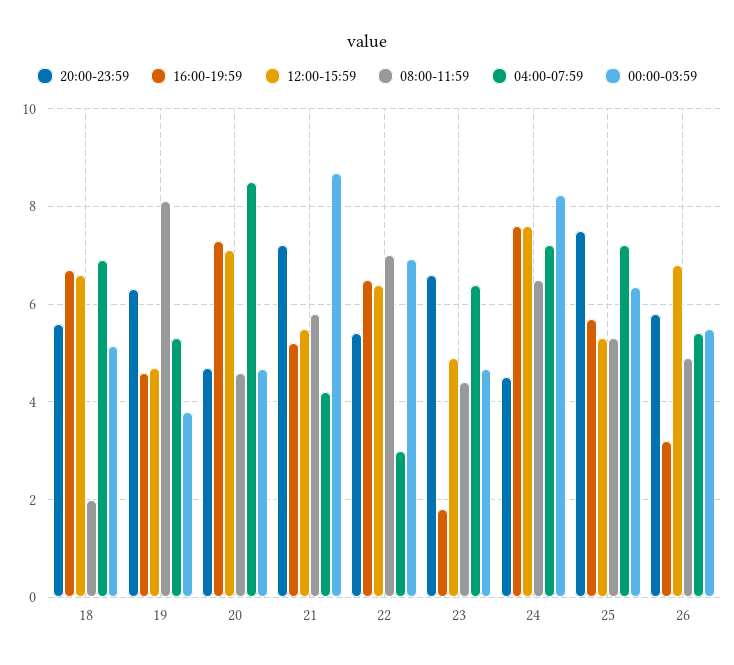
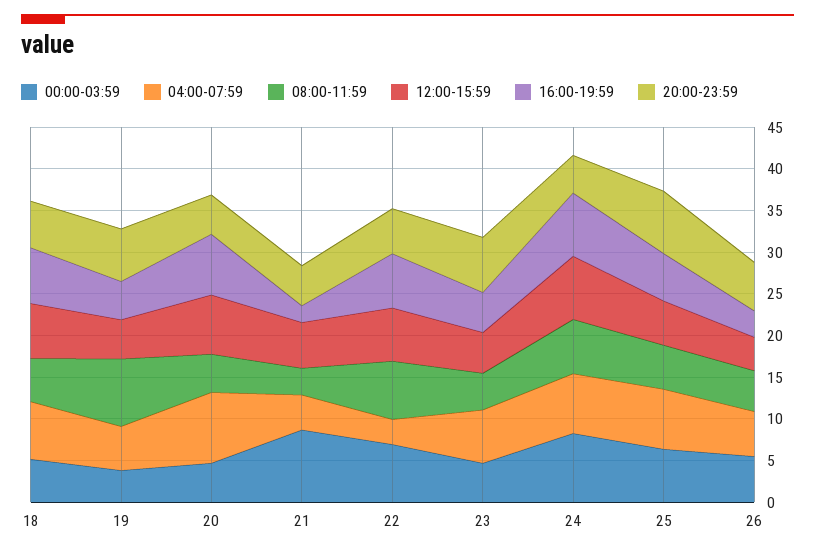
08:00-11:59, 18: 2 -> 5
20:00-23:59, 21: 7.2 -> 5
16:00-19:59, 21: 5.2 -> 2
08:00-11:59, 21: 5.8 -> 3
16:00-19:59, 23: 1.8 -> 5
12:00-15:59, 26: 6.8 -> 4

